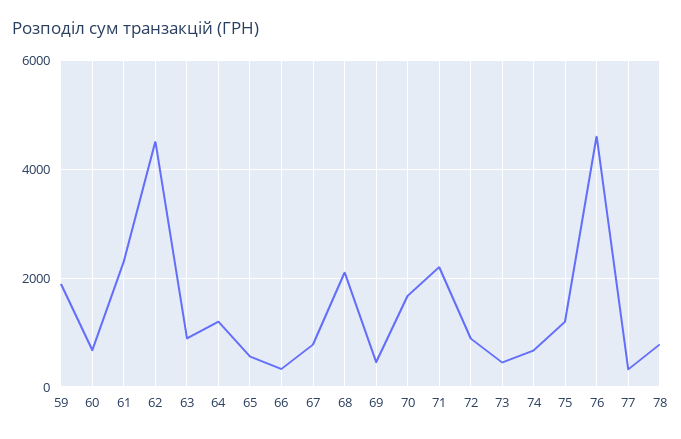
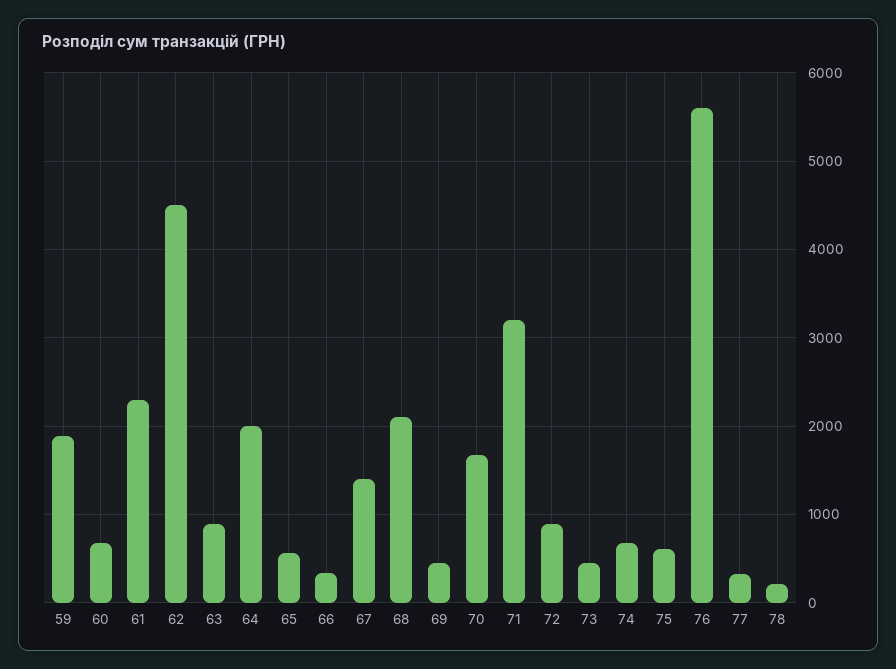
64: 1200 -> 2000
67: 800 -> 1400
71: 2200 -> 3200
75: 1200 -> 600
76: 4600 -> 5600
78: 800 -> 200

